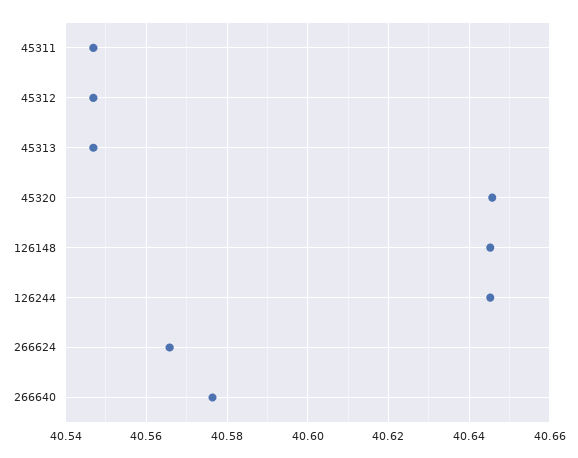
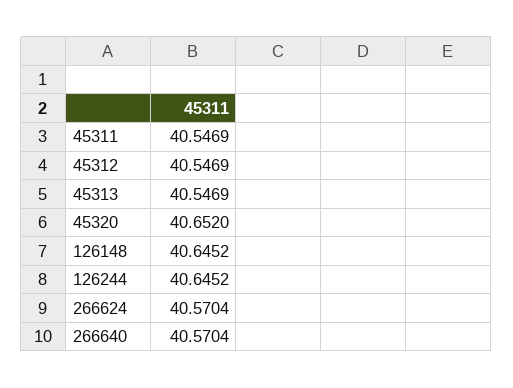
45320: 40.646 -> 40.652
266624: 40.566 -> 40.5704
266640: 40.576 -> 40.5704

